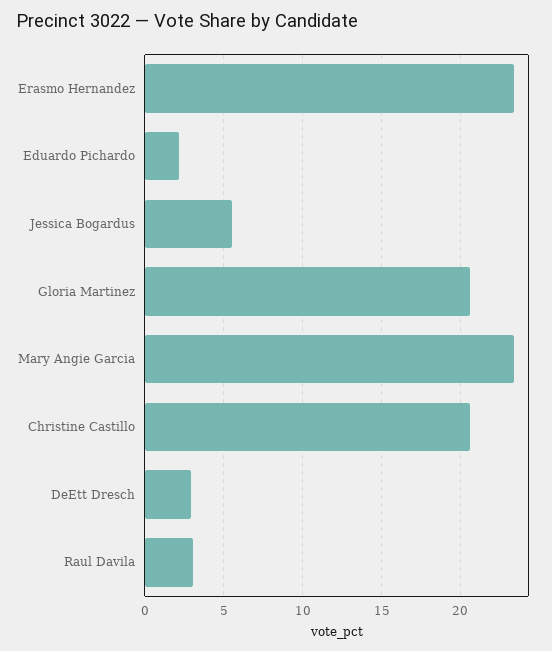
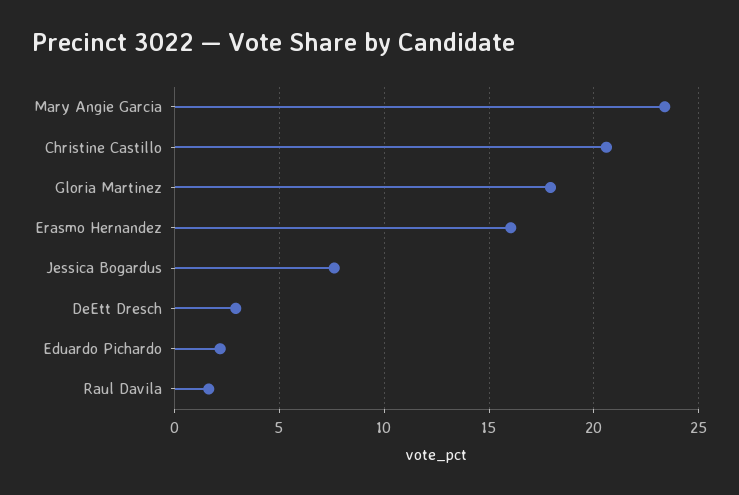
Erasmo Hernandez: 23.5 -> 16
Jessica Bogardus: 5.5 -> 7.5
Gloria Martinez: 20.5 -> 18
Raul Davila: 3 -> 1.5

